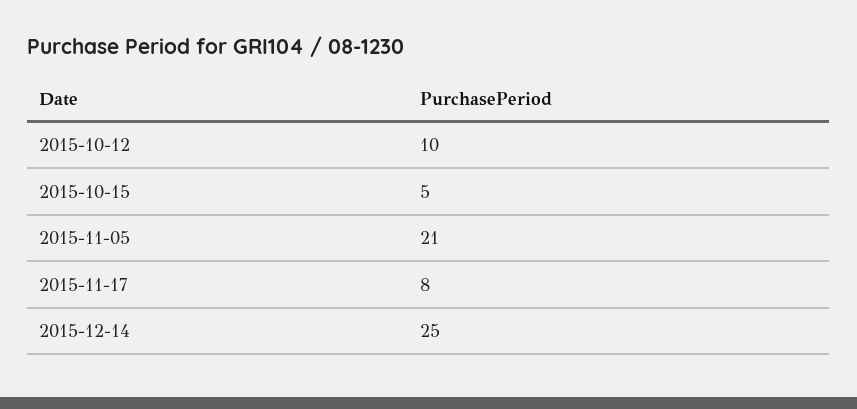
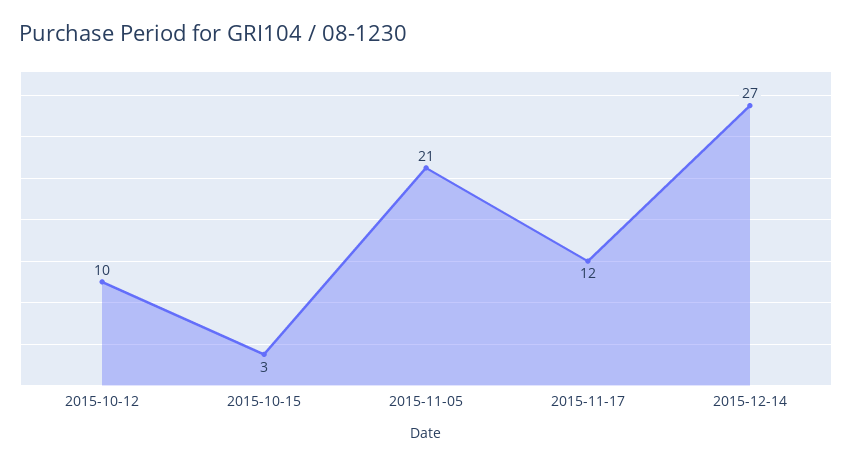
2015-10-15: 5 -> 3
2015-11-17: 8 -> 12
2015-12-14: 25 -> 27

